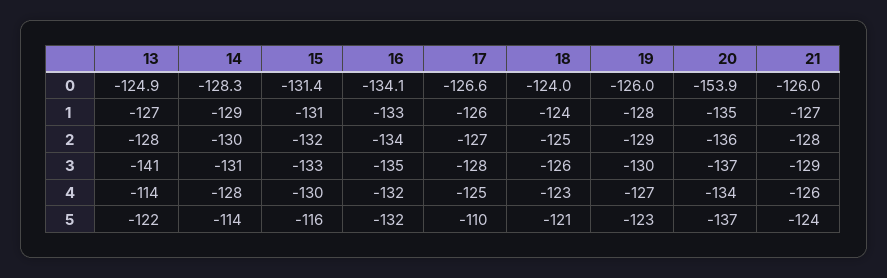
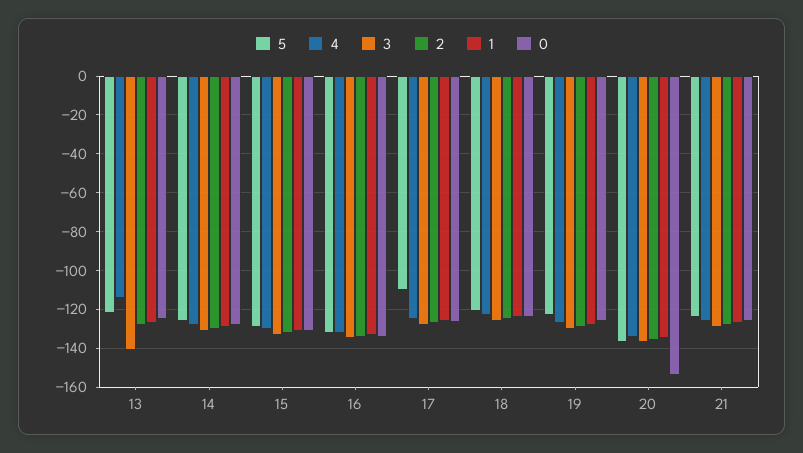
5, 14: -114 -> -125
5, 15: -116 -> -130

